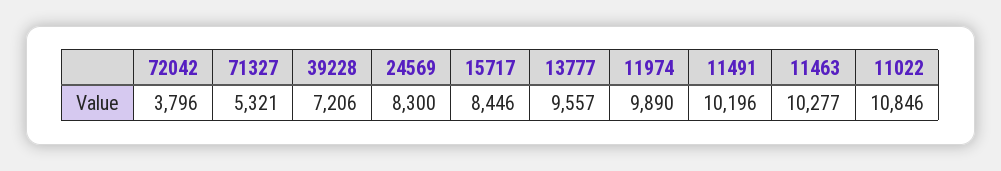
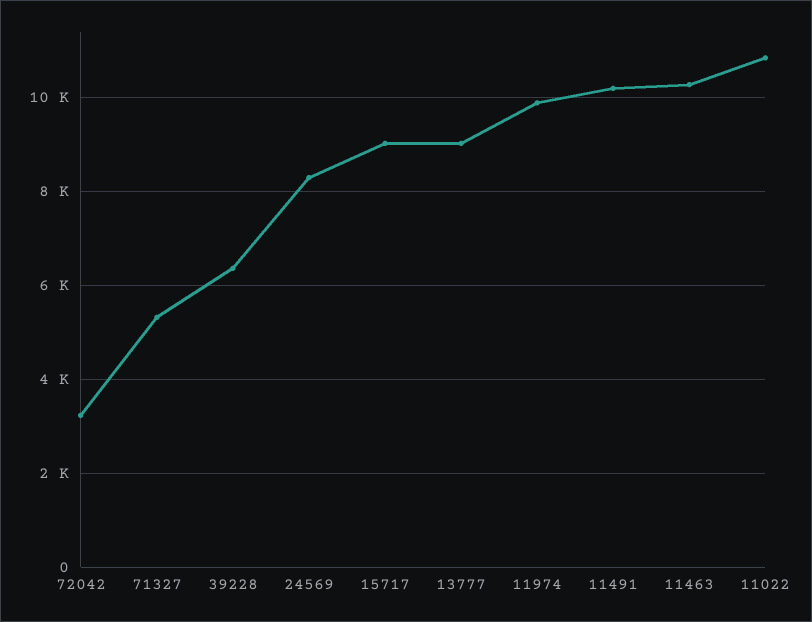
72042: 3796 -> 3200
39228: 7206 -> 6400
15717: 8446 -> 9000
13777: 9557 -> 9000

